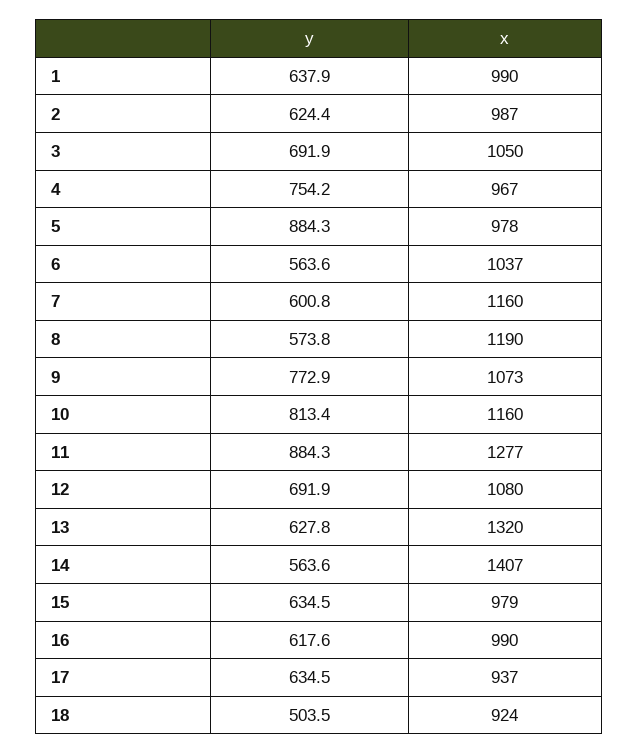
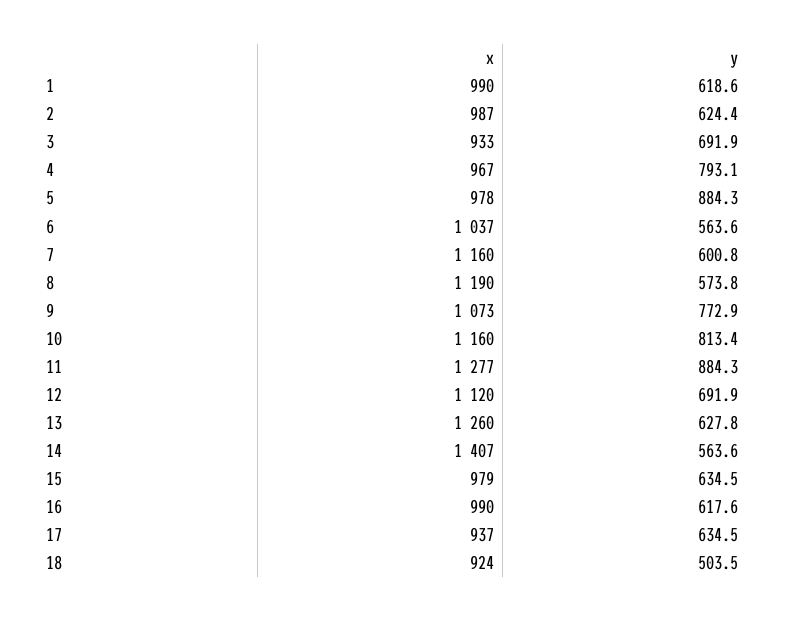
y, 1: 637.9 -> 618.6
x, 3: 1050 -> 933
y, 4: 754.2 -> 793.1
x, 12: 1080 -> 1120
x, 13: 1320 -> 1260

